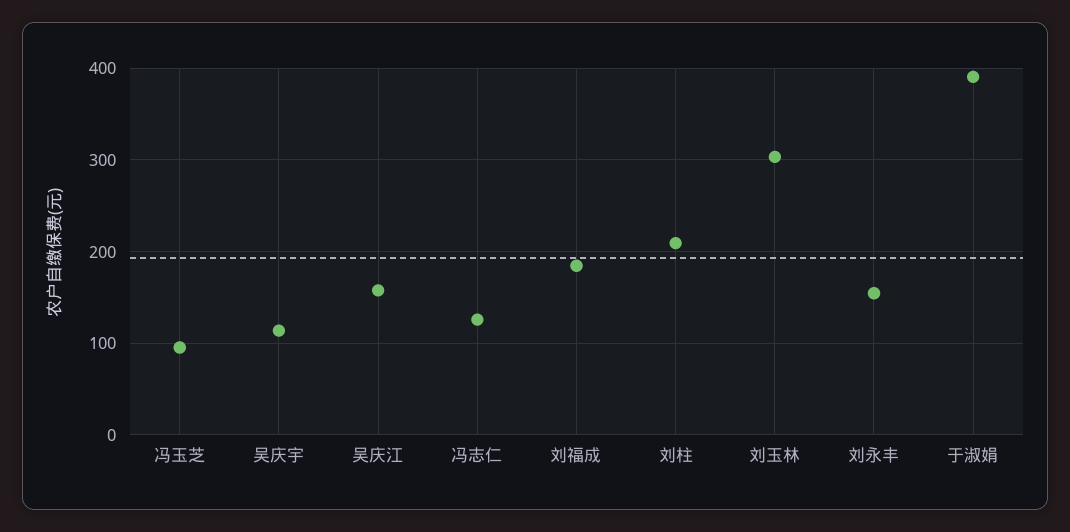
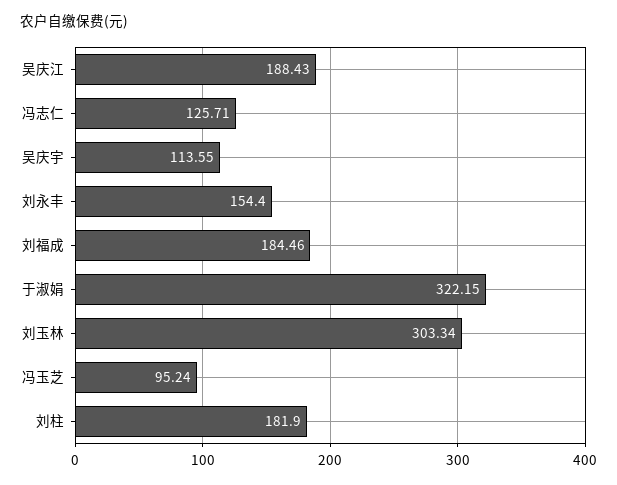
吴庆江: 160 -> 188.43
刘柱: 210 -> 181.9
于淑娟: 390 -> 322.15

